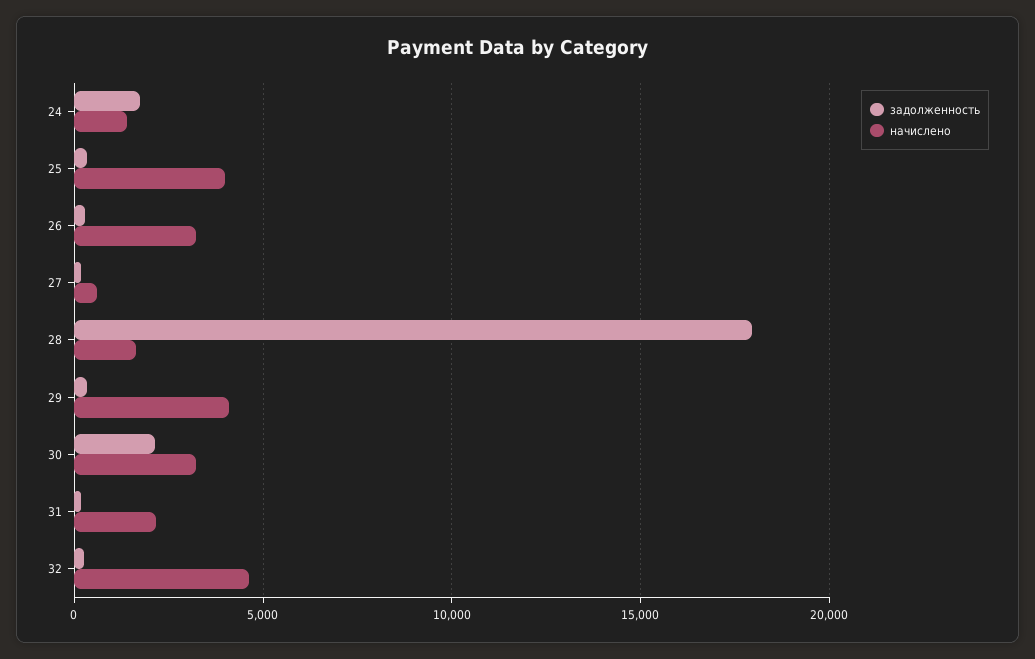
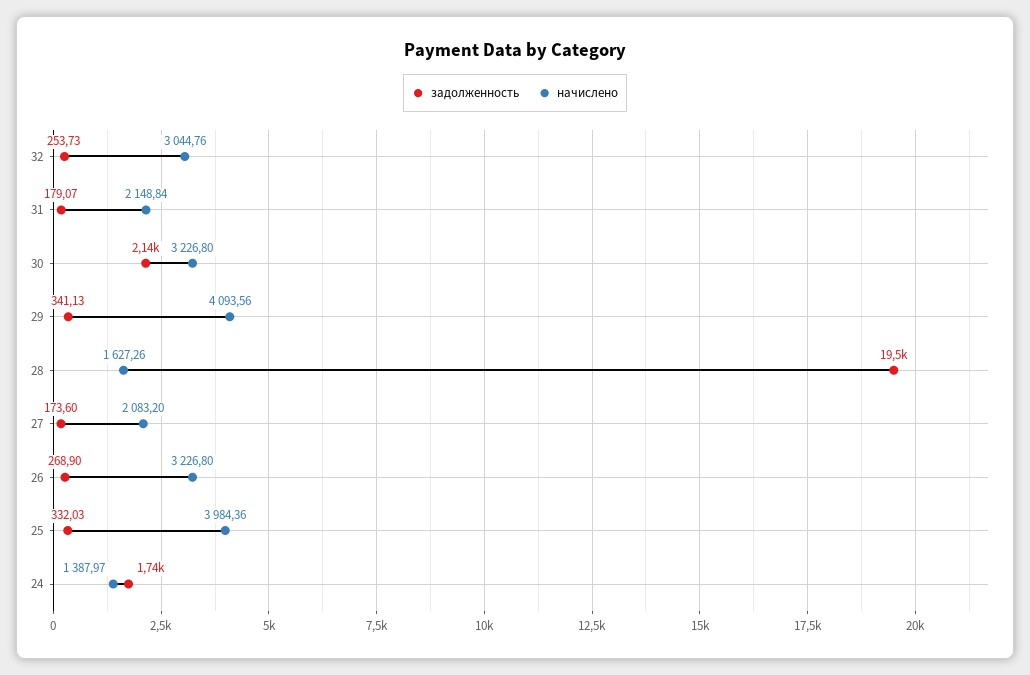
начислено, 27: 500 -> 2083.2
задолженность, 28: 18000 -> 19500
начислено, 32: 4500 -> 3044.76

